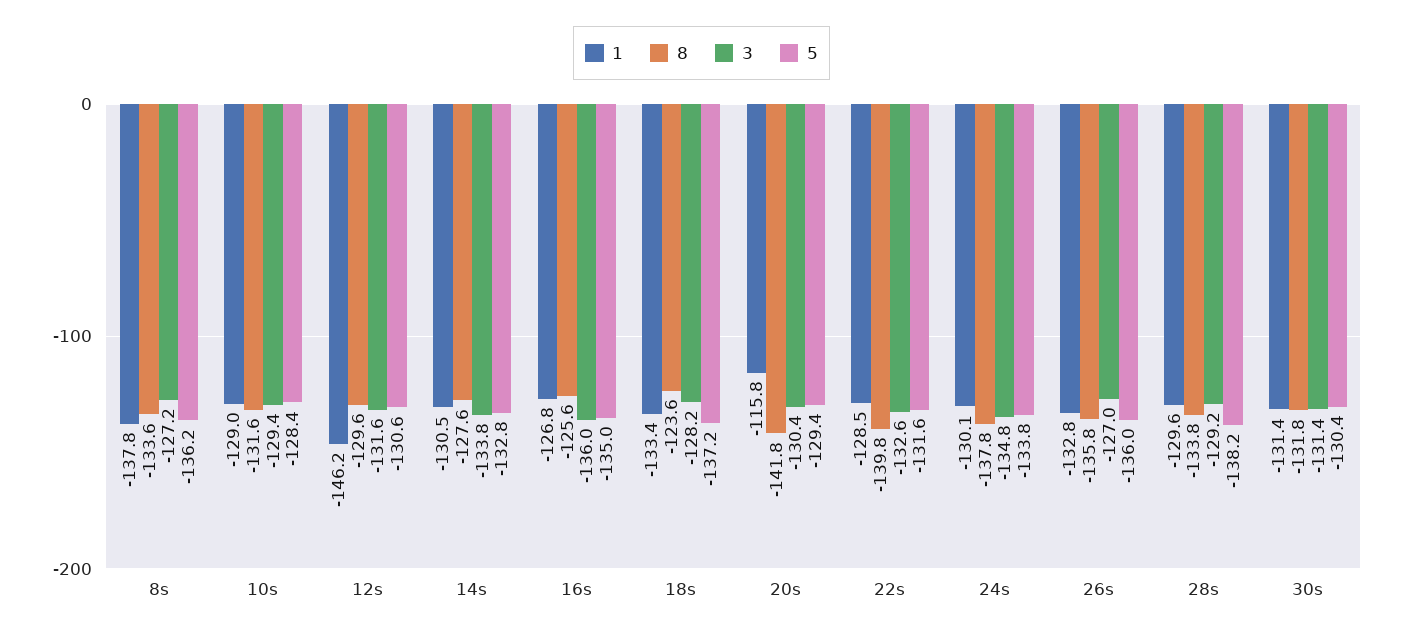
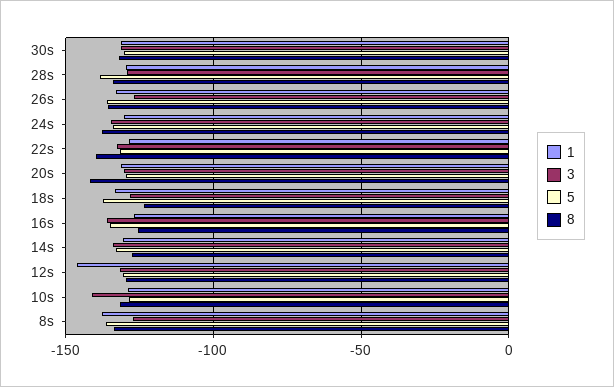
3, 10s: -129.4 -> -140
1, 20s: -115.8 -> -130

